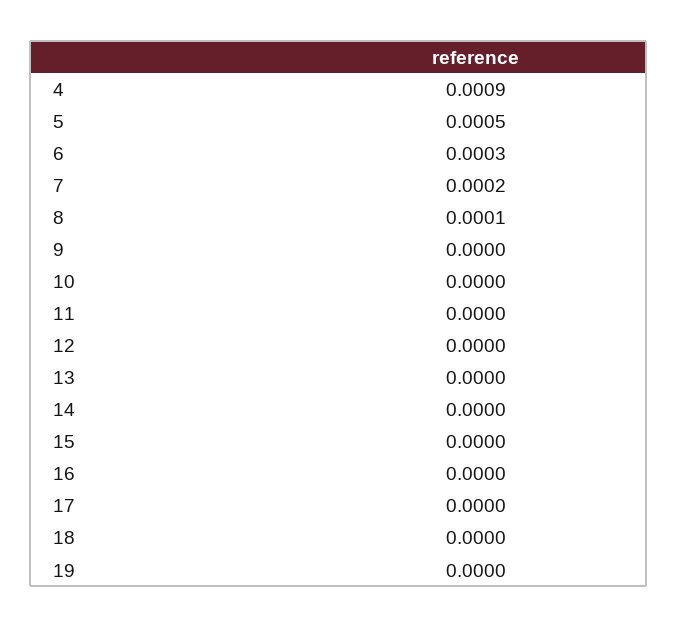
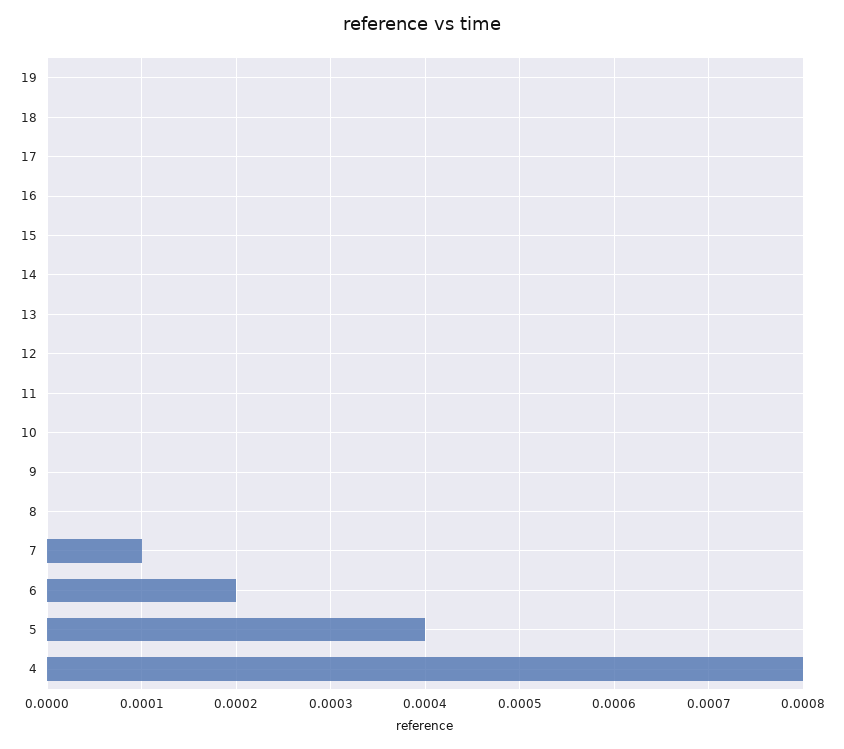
4: 0.0009 -> 0.0008
5: 0.0005 -> 0.0004
6: 0.0003 -> 0.0002
7: 0.0002 -> 0.0001
8: 0.0001 -> 0

